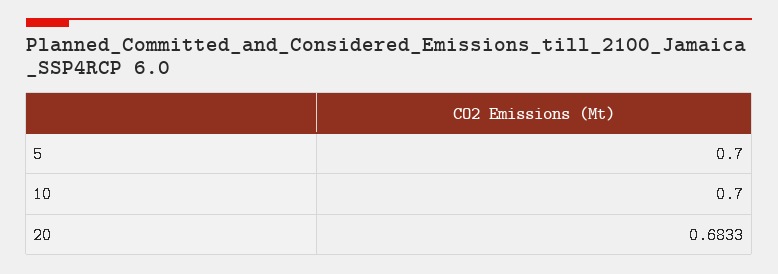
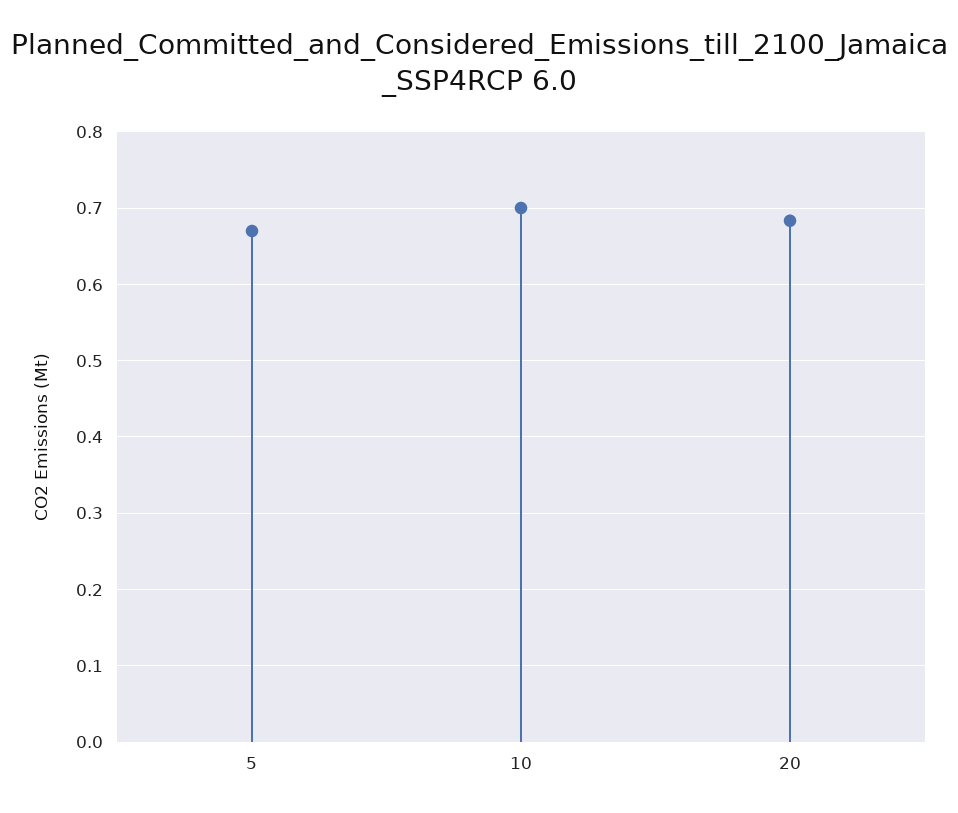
5: 0.7 -> 0.67

